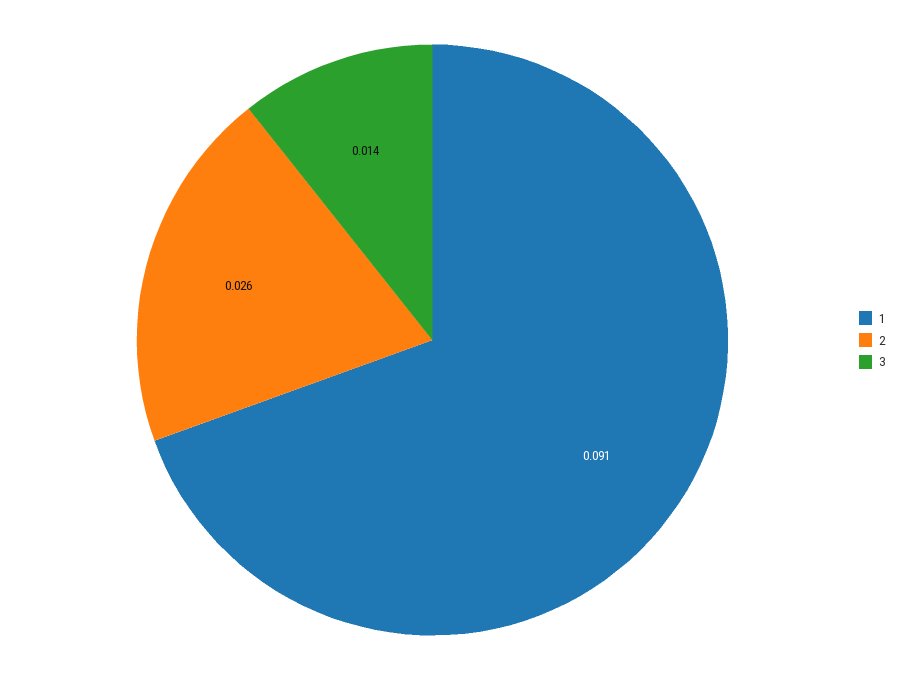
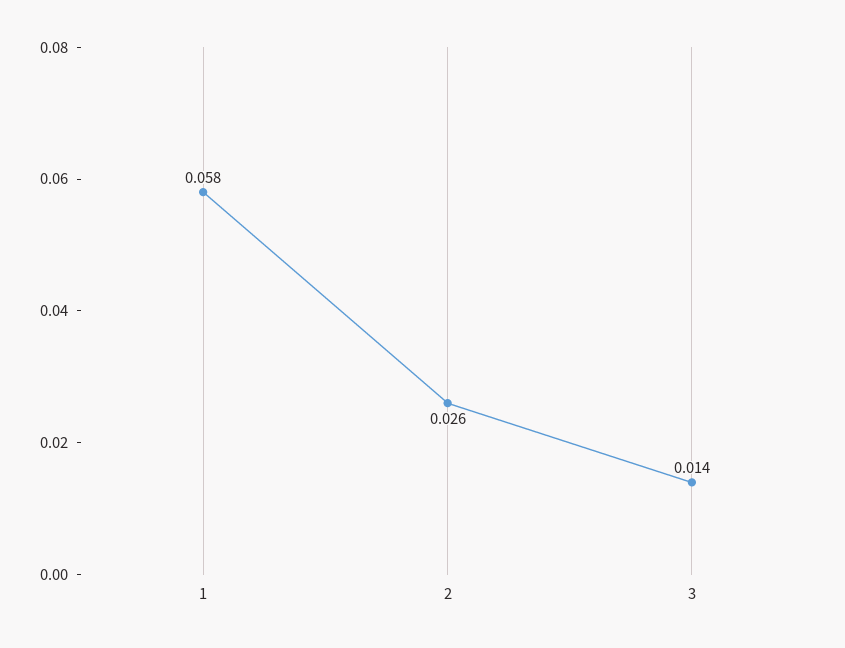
1: 0.091 -> 0.058

